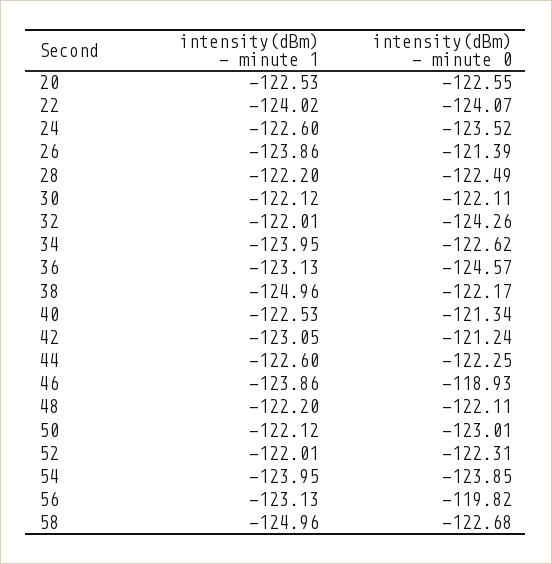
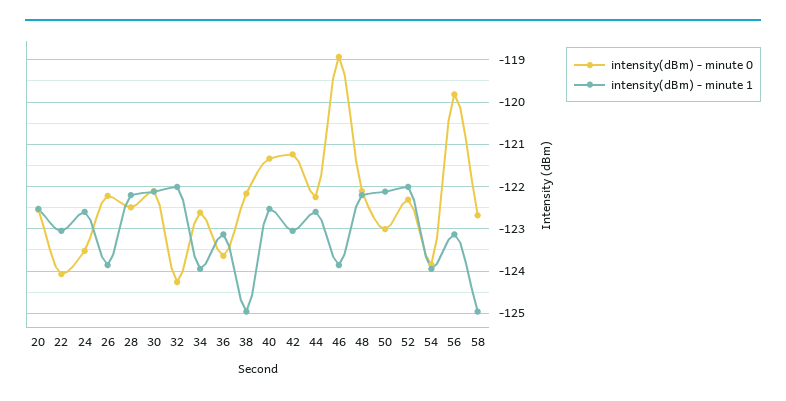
intensity(dBm) - minute 1, 22: -124.02 -> -123
intensity(dBm) - minute 0, 26: -121.39 -> -122.2
intensity(dBm) - minute 0, 36: -124.57 -> -123.6

